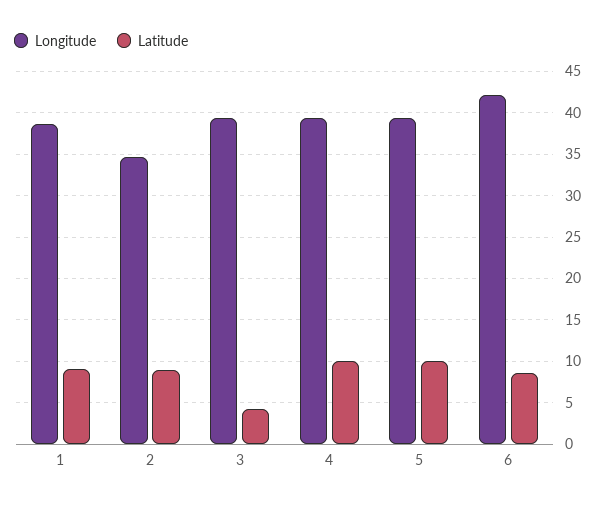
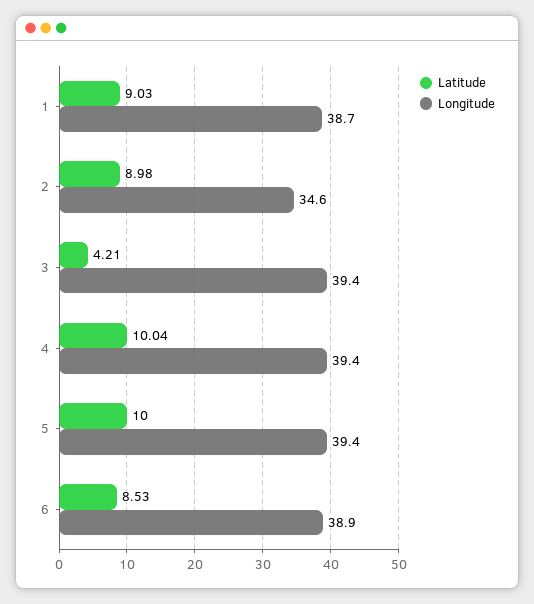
Longitude, 6: 42 -> 38.9

